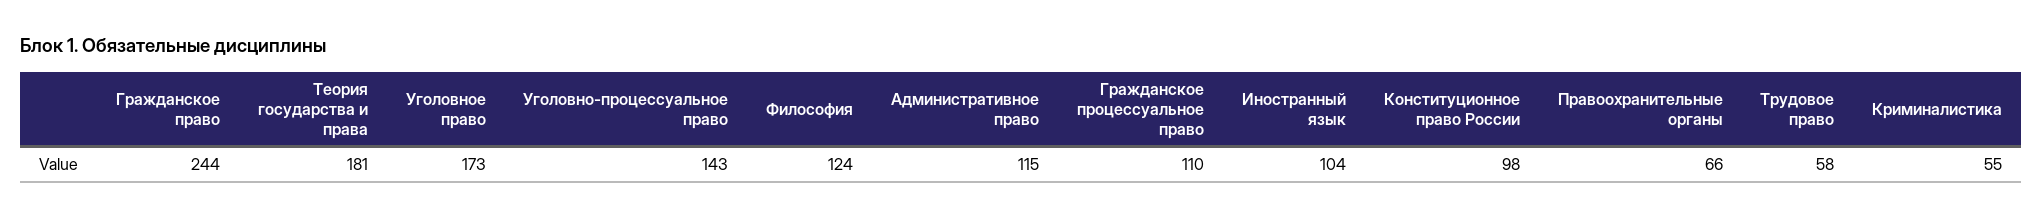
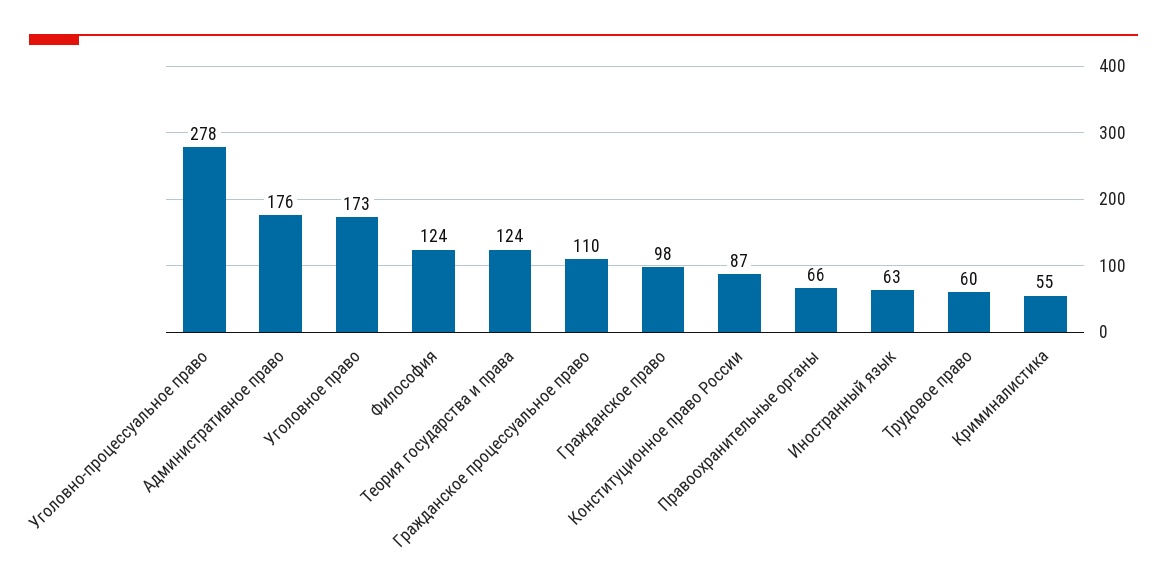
Гражданское право: 244 -> 98
Теория государства и права: 181 -> 124
Уголовно-процессуальное право: 143 -> 278
Административное право: 115 -> 176
Иностранный язык: 104 -> 63
Конституционное право России: 98 -> 87
Трудовое право: 58 -> 60

